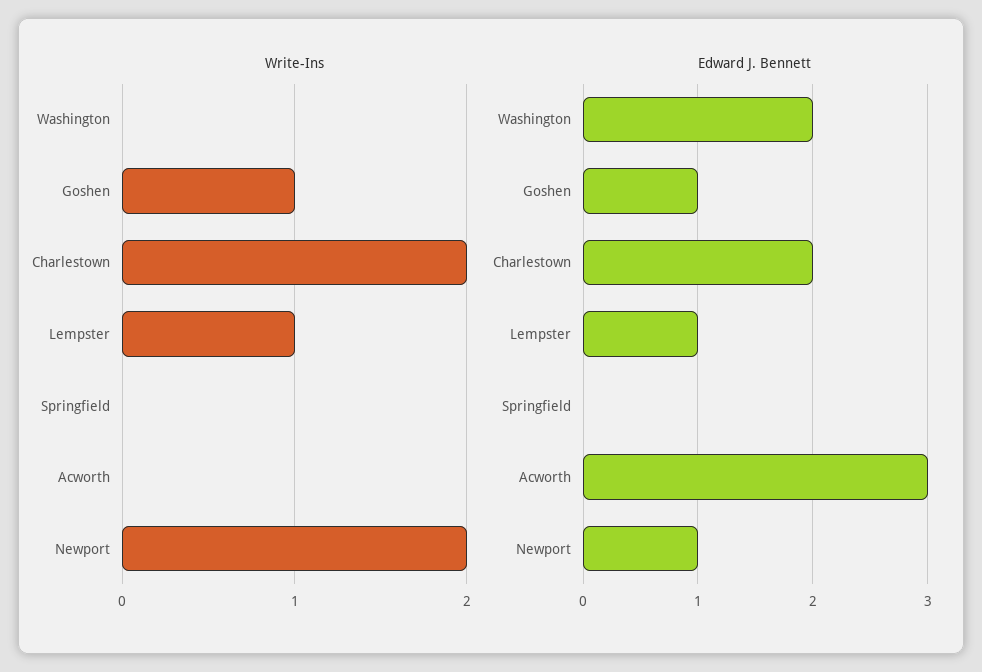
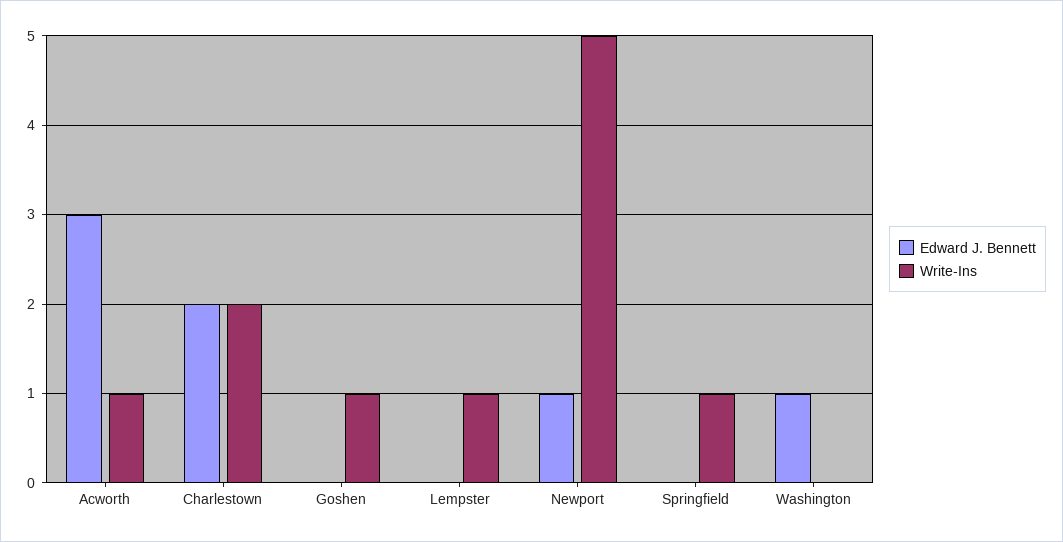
Write-Ins, Springfield: 0 -> 1
Write-Ins, Acworth: 0 -> 1
Write-Ins, Newport: 2 -> 5
Edward J. Bennett, Washington: 2 -> 1
Edward J. Bennett, Goshen: 1 -> 0
Edward J. Bennett, Lempster: 1 -> 0

